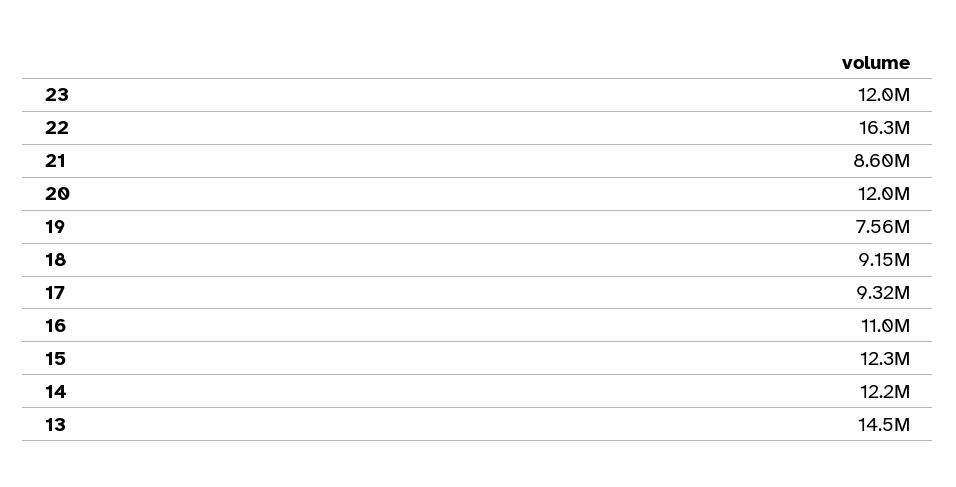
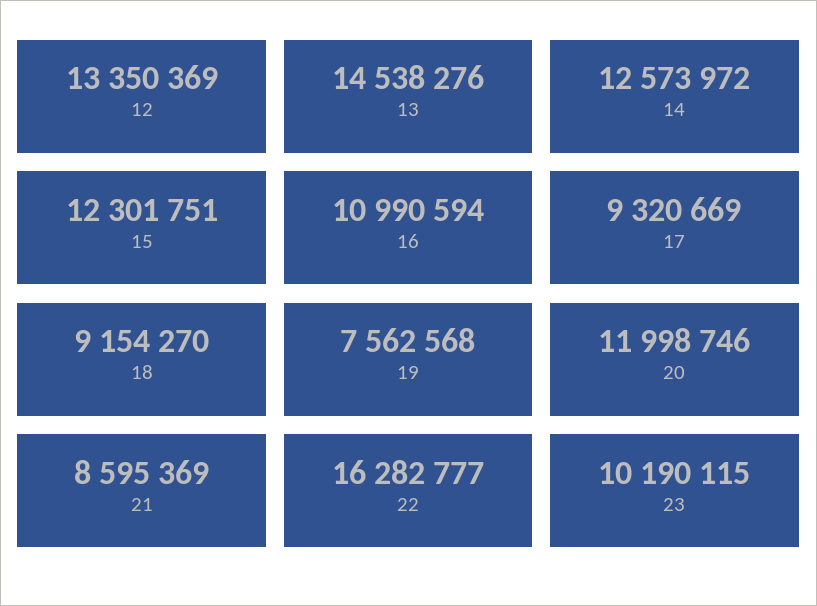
23: 12000000 -> 10190115
14: 12200000 -> 12573972
12: none -> 13350369

